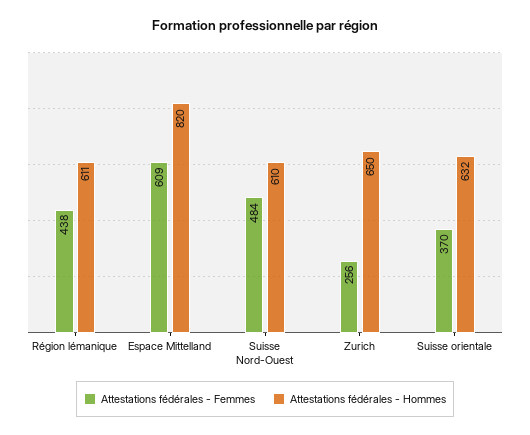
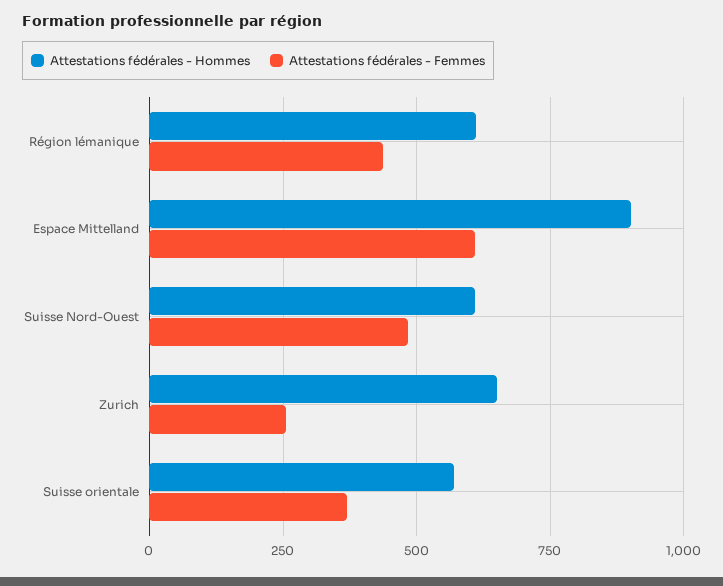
Attestations fédérales - Hommes, Espace Mittelland: 820 -> 900
Attestations fédérales - Hommes, Suisse orientale: 632 -> 575

